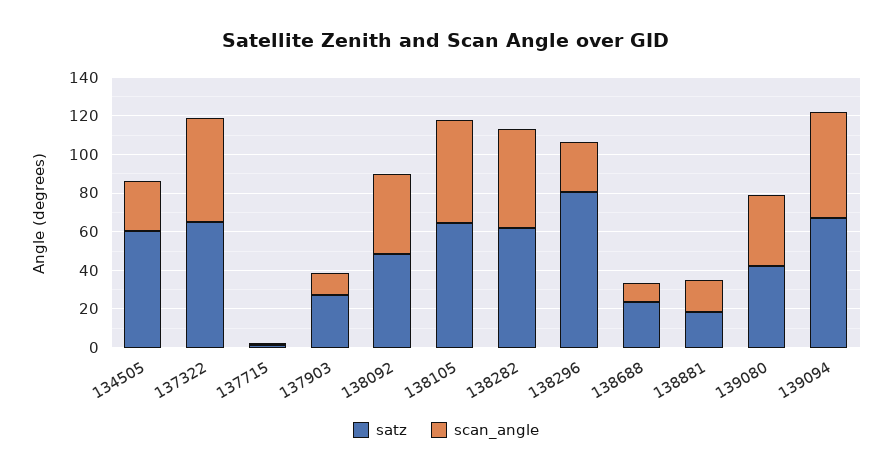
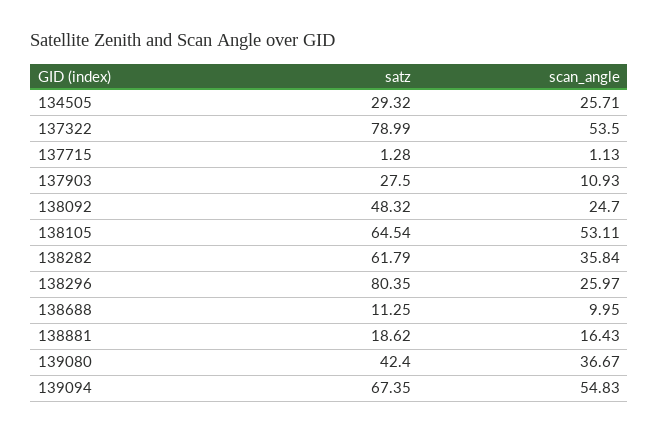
satz, 134505: 60 -> 29.32
satz, 137322: 65 -> 78.99
scan_angle, 138092: 40 -> 24.7
scan_angle, 138282: 50 -> 35.84
satz, 138688: 25 -> 11.25

